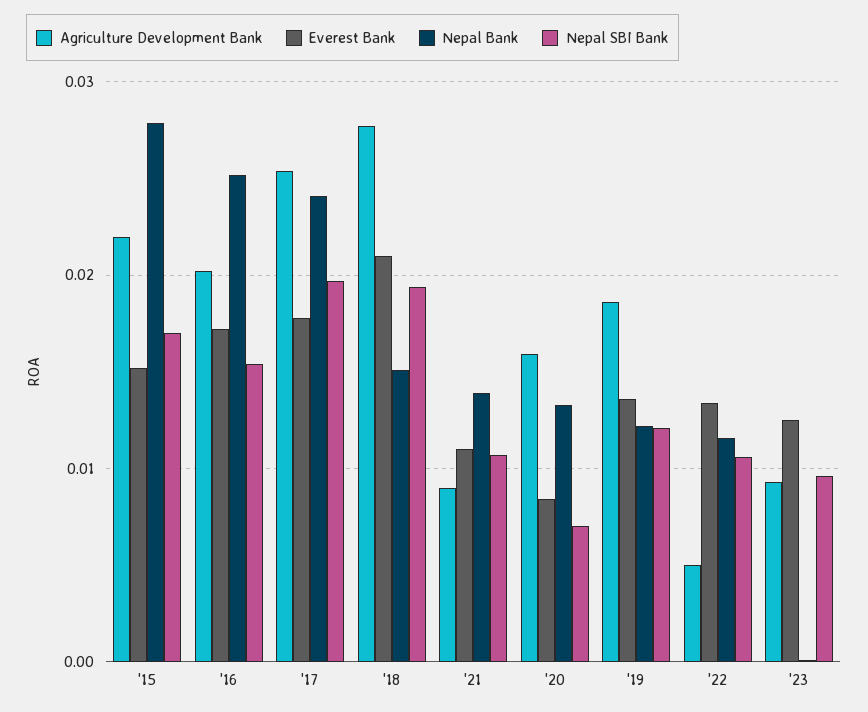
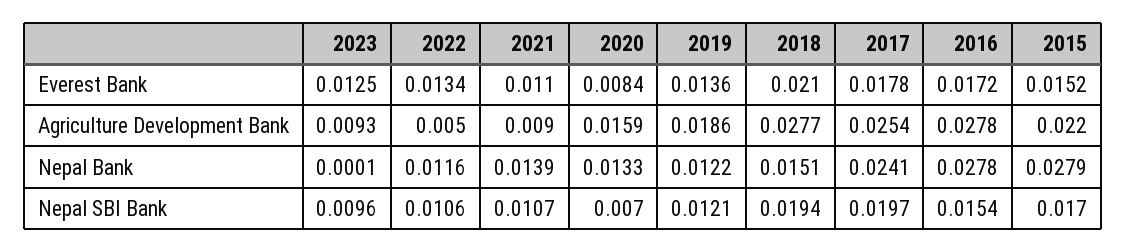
Agriculture Development Bank, '16: 0.02 -> 0.0278
Nepal Bank, '16: 0.025 -> 0.0278

